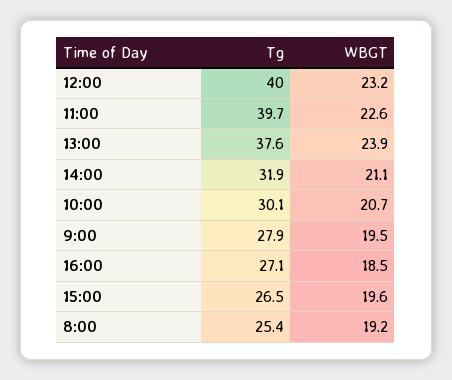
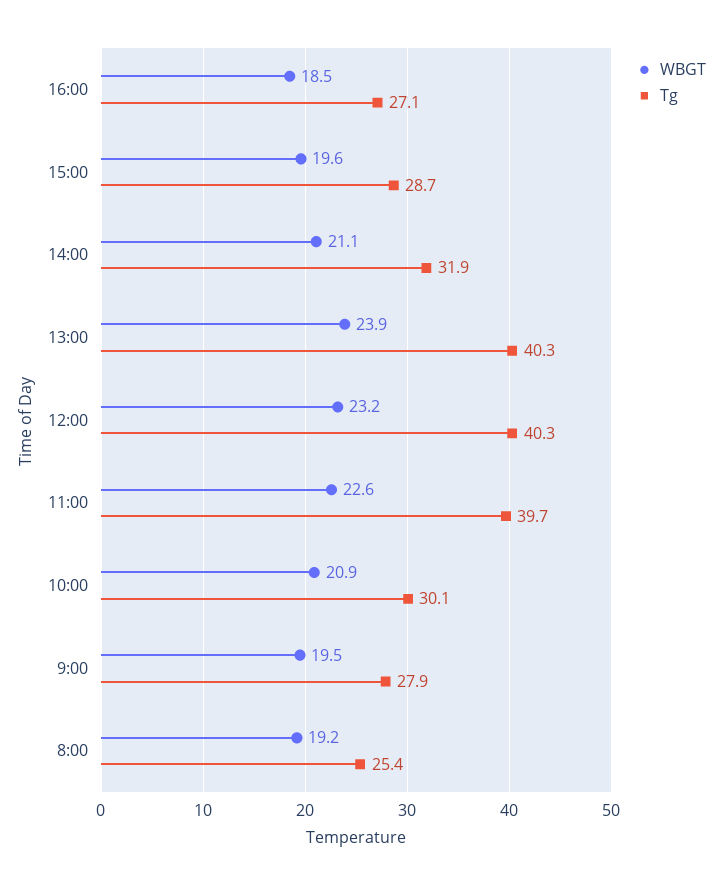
Tg, 12:00: 40 -> 40.3
Tg, 13:00: 37.6 -> 40.3
WBGT, 10:00: 20.7 -> 20.9
Tg, 15:00: 26.5 -> 28.7

